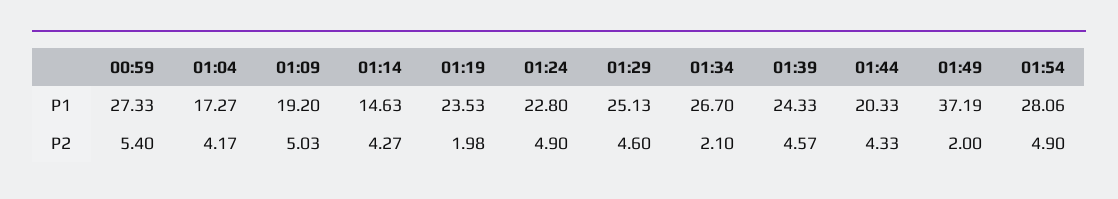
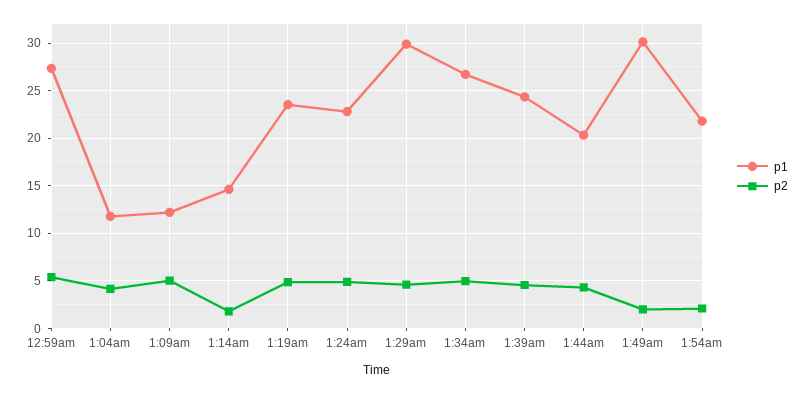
P1, 01:04: 17.27 -> 12
P1, 01:09: 19.2 -> 12
P1, 01:29: 25.13 -> 30
P1, 01:49: 37.19 -> 30
P1, 01:54: 28.06 -> 22
P2, 01:14: 4.27 -> 2
P2, 01:19: 1.98 -> 5
P2, 01:34: 2.1 -> 5
P2, 01:54: 4.9 -> 2

